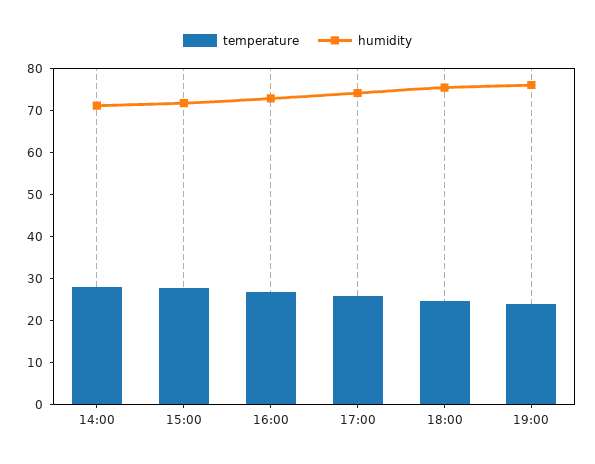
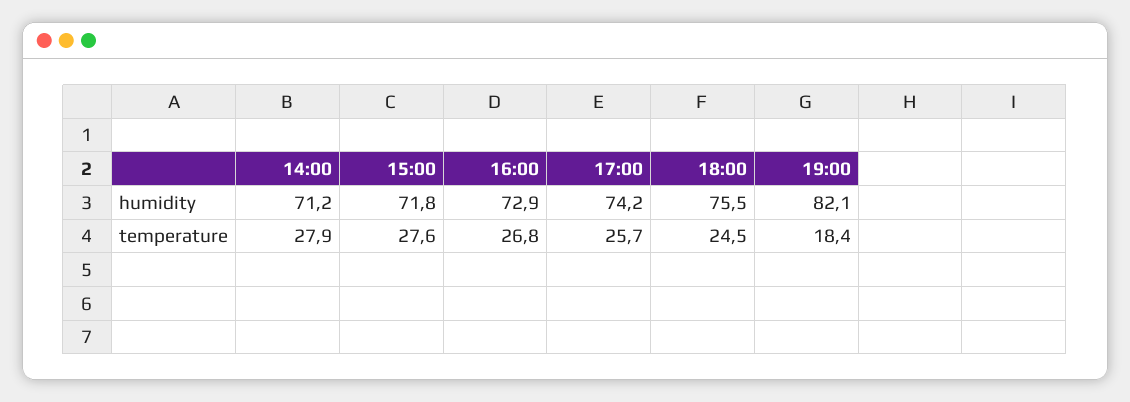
temperature, 19:00: 24 -> 18.4
humidity, 19:00: 76 -> 82.1

